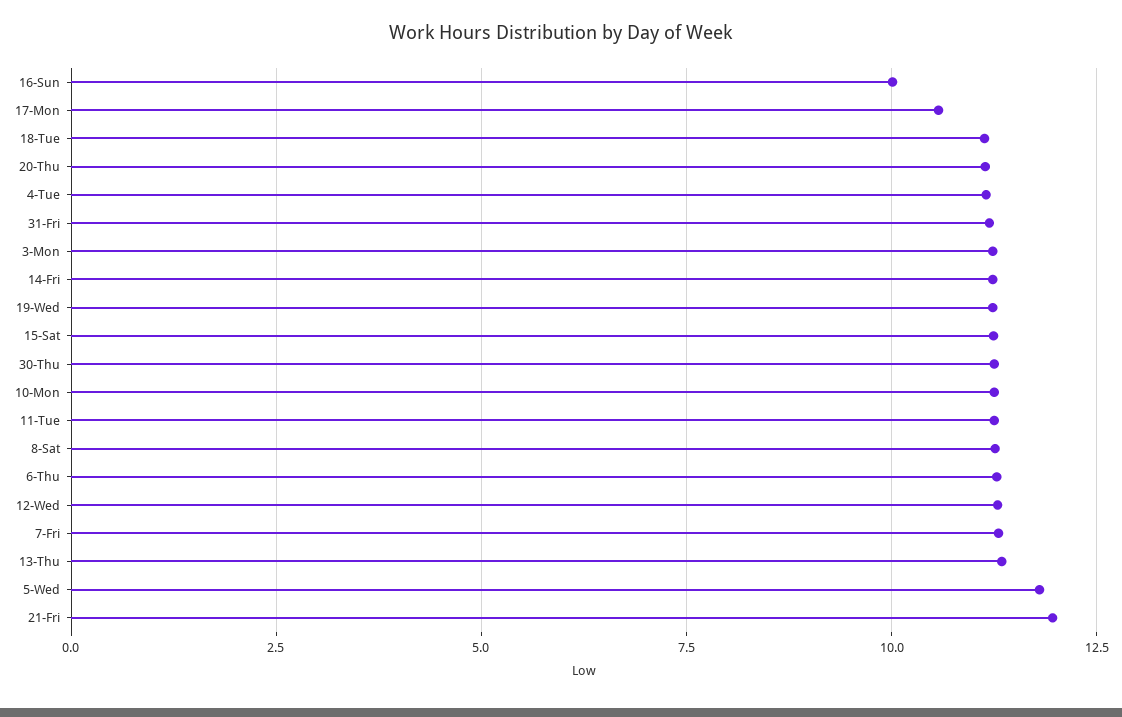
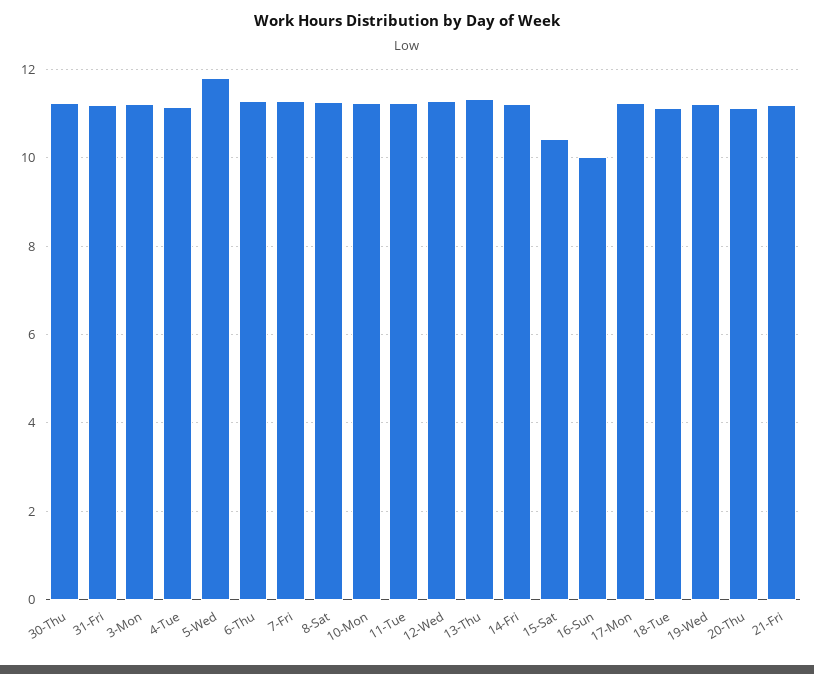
17-Mon: 10.5 -> 11.2
15-Sat: 11.25 -> 10.4
21-Fri: 12 -> 11.2

